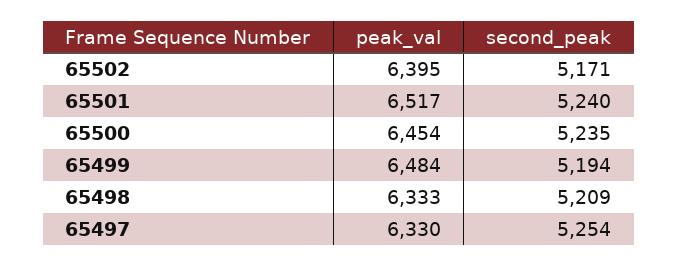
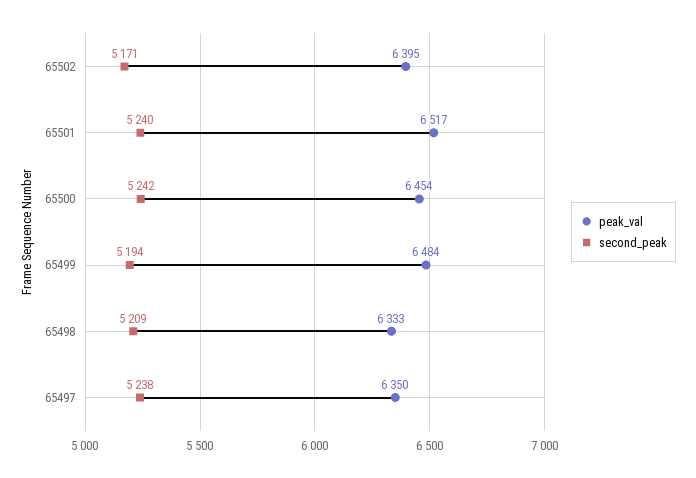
second_peak, 65500: 5235 -> 5242
peak_val, 65497: 6330 -> 6350
second_peak, 65497: 5254 -> 5238

